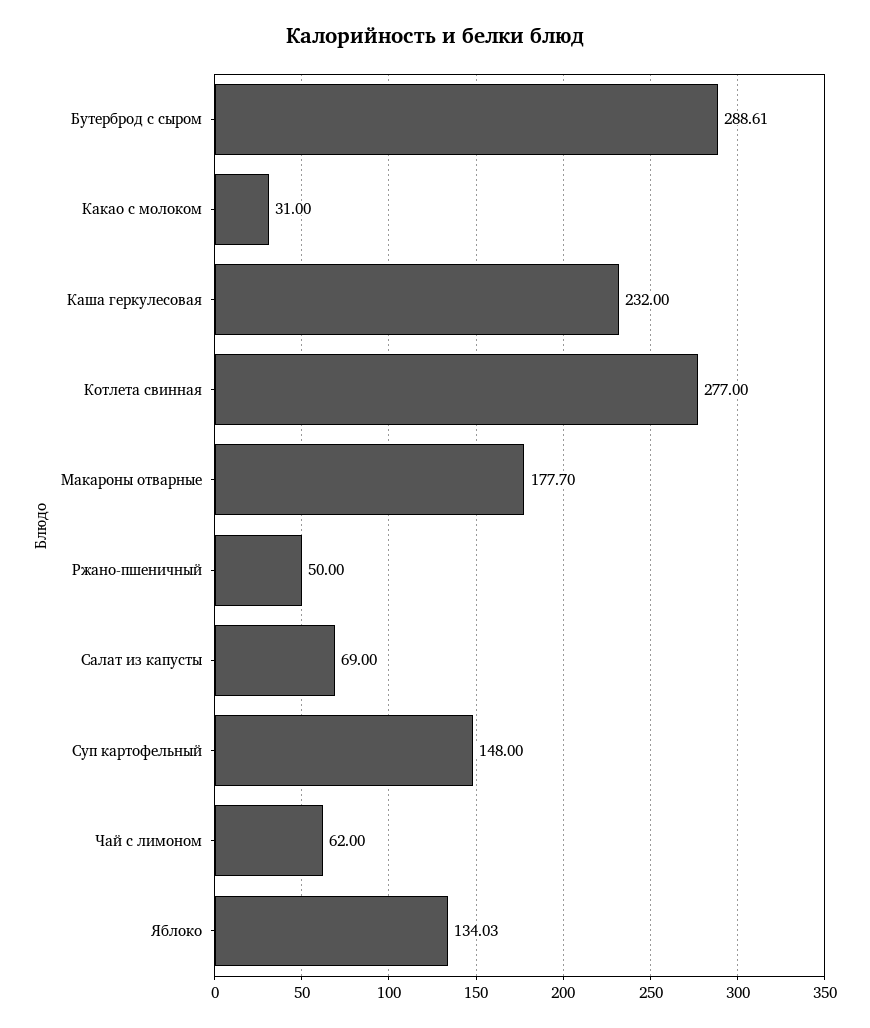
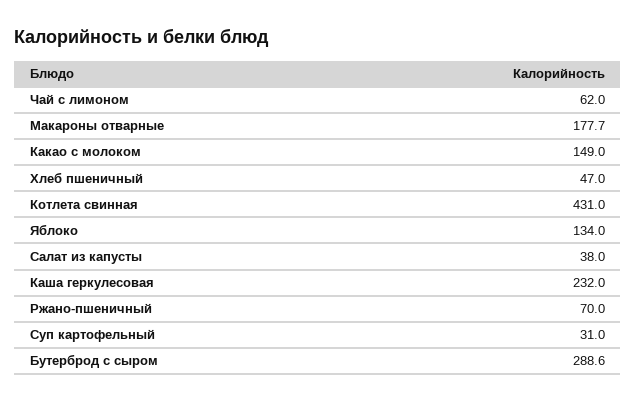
Какао с молоком: 31 -> 149
Котлета свинная: 277 -> 431
Ржано-пшеничный: 50 -> 70
Салат из капусты: 69 -> 38
Суп картофельный: 148 -> 31
Хлеб пшеничный: none -> 47

